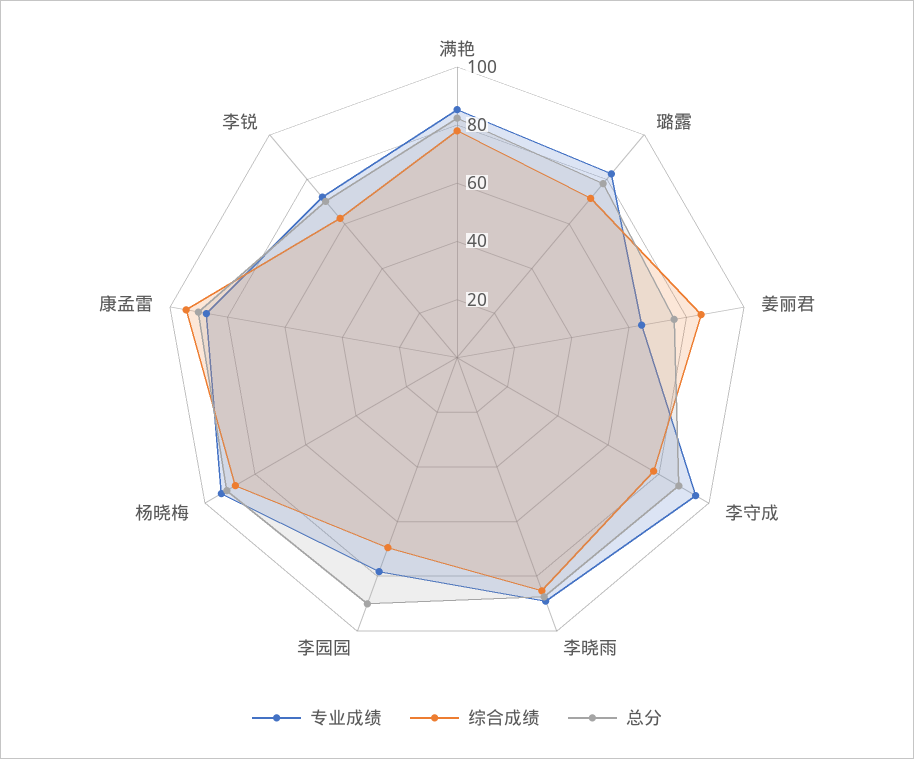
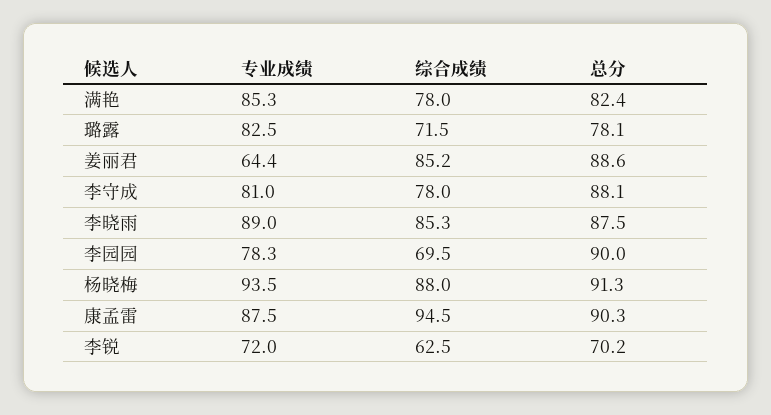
总分, 姜丽君: 75 -> 88.6
专业成绩, 李守成: 95 -> 81

